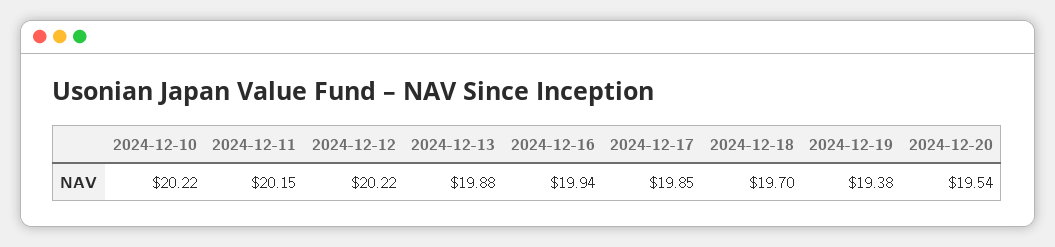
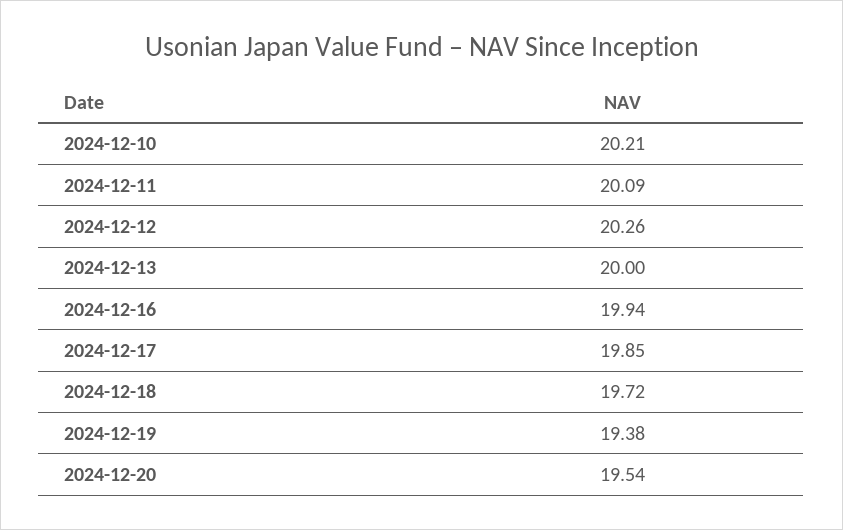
2024-12-10: 20.22 -> 20.21
2024-12-11: 20.15 -> 20.09
2024-12-12: 20.22 -> 20.26
2024-12-13: 19.88 -> 20
2024-12-18: 19.7 -> 19.72

